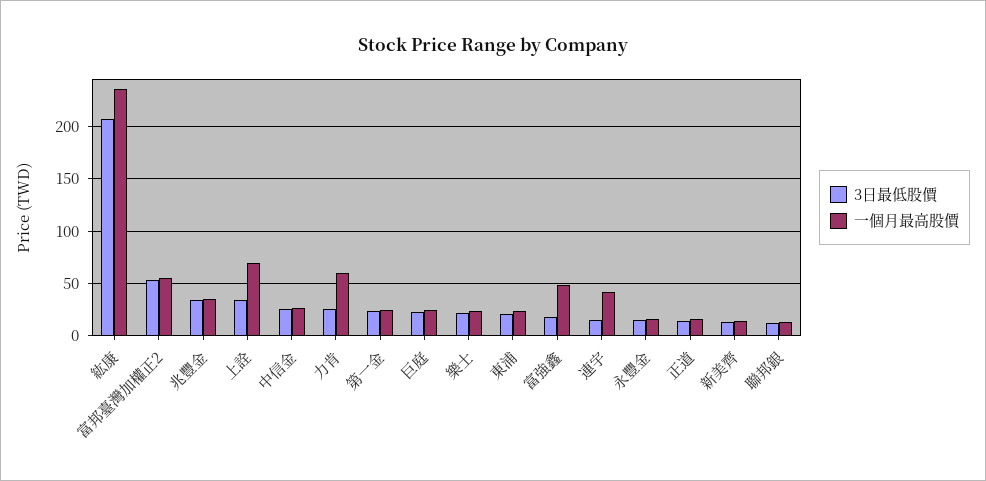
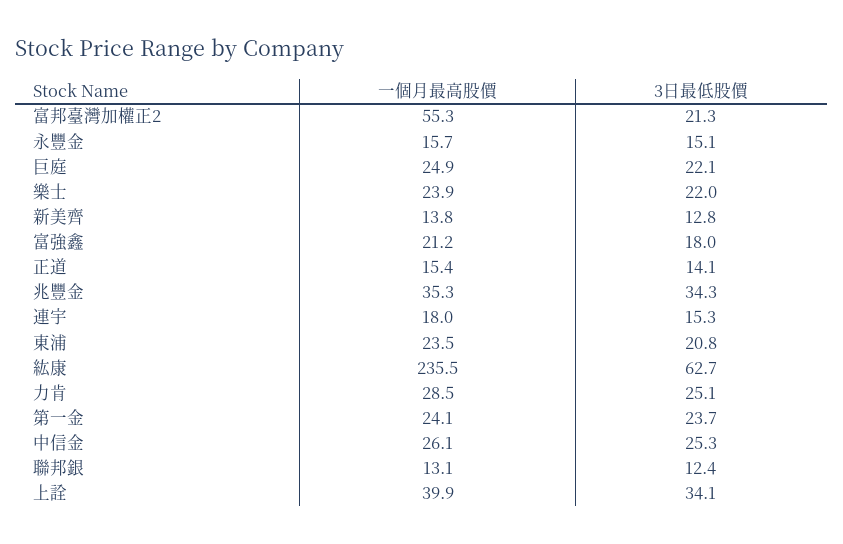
3日最低股價, 紘康: 210 -> 62.7
3日最低股價, 富邦臺灣加權正2: 50 -> 21.3
一個月最高股價, 上詮: 70 -> 39.9
一個月最高股價, 力肯: 60 -> 28.5
一個月最高股價, 富強鑫: 50 -> 21.2
一個月最高股價, 連宇: 40 -> 18

